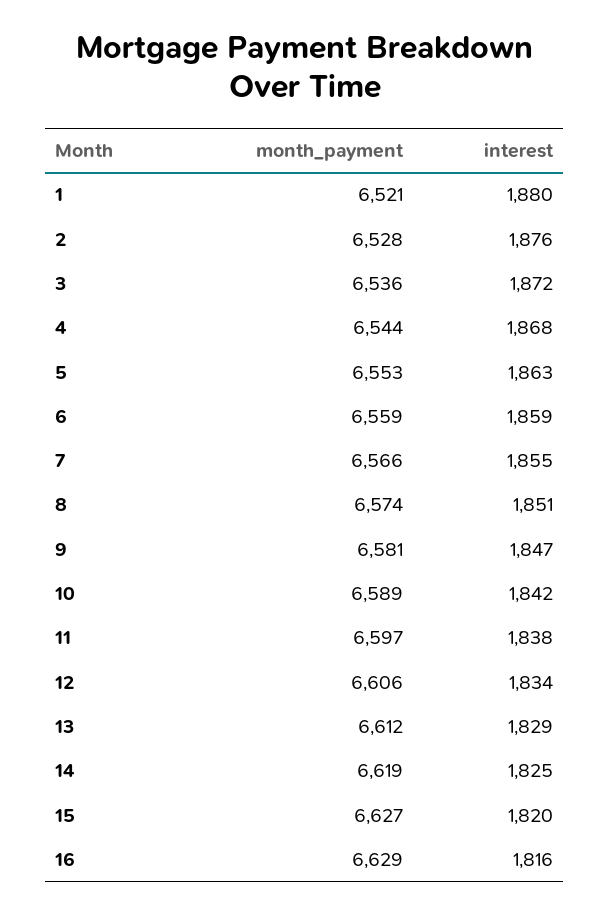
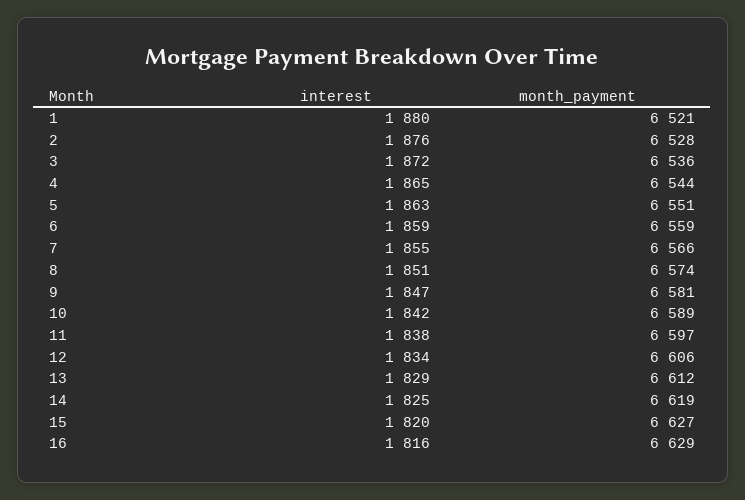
interest, 4: 1868 -> 1865
month_payment, 5: 6553 -> 6551

